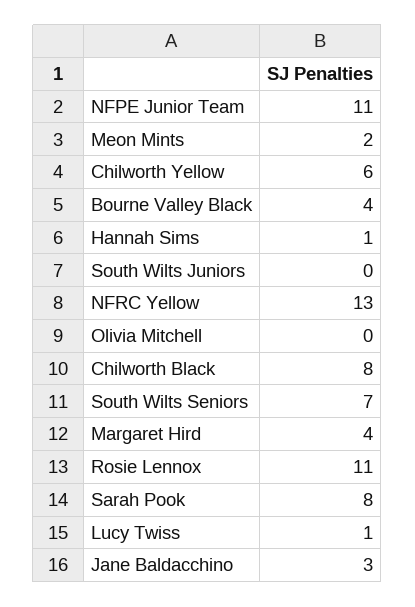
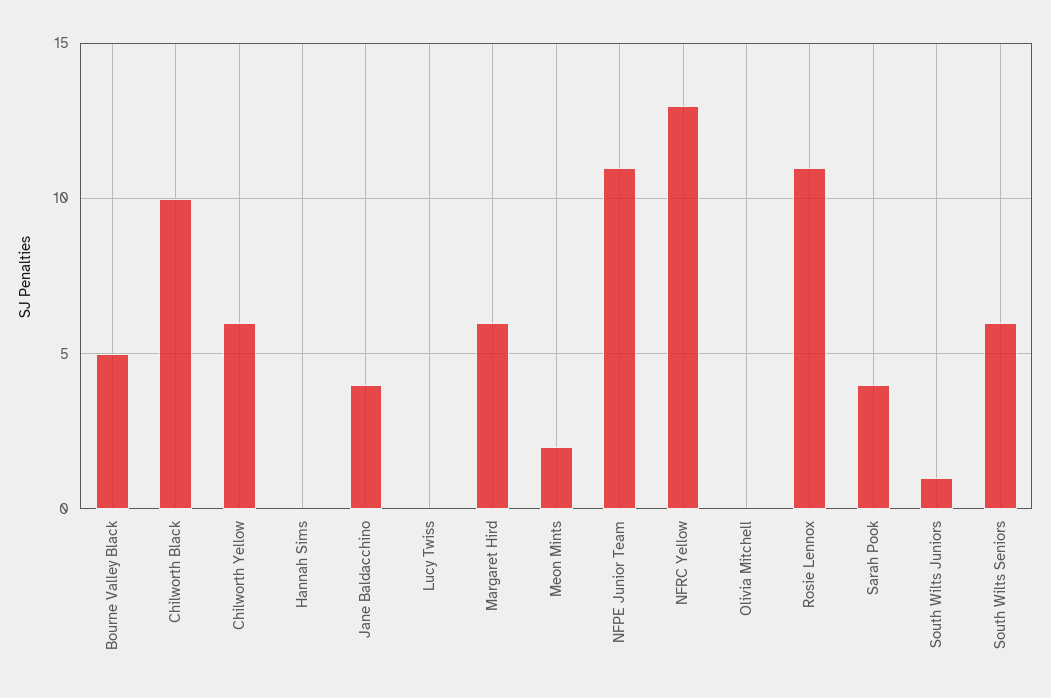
Bourne Valley Black: 4 -> 5
Hannah Sims: 1 -> 0
South Wilts Juniors: 0 -> 1
Chilworth Black: 8 -> 10
South Wilts Seniors: 7 -> 6
Margaret Hird: 4 -> 6
Sarah Pook: 8 -> 4
Lucy Twiss: 1 -> 0
Jane Baldacchino: 3 -> 4

